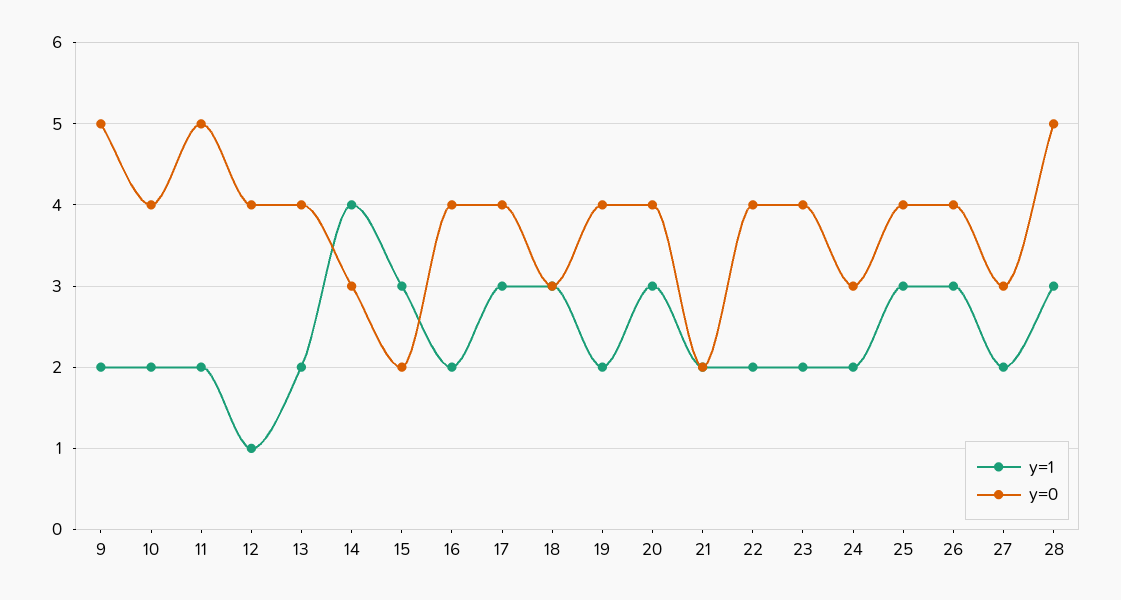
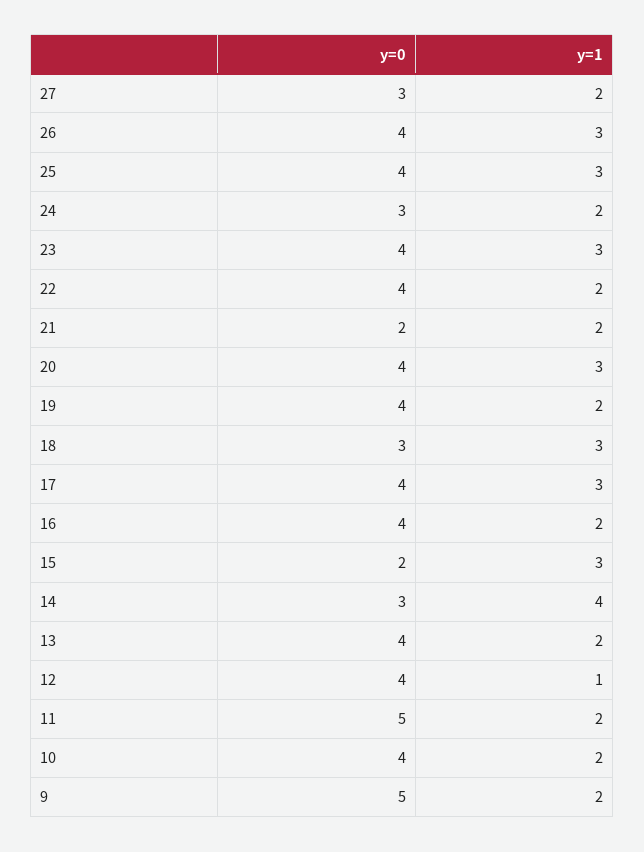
y=1, 23: 2 -> 3
y=1, 28: 3 -> none
y=0, 28: 5 -> none

